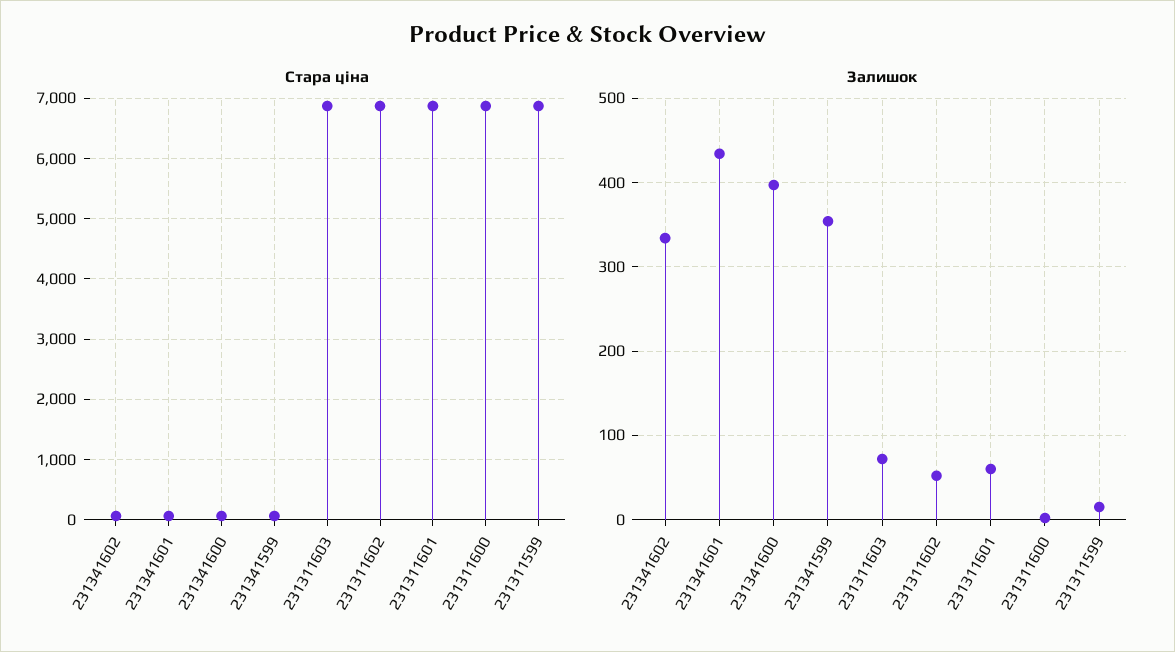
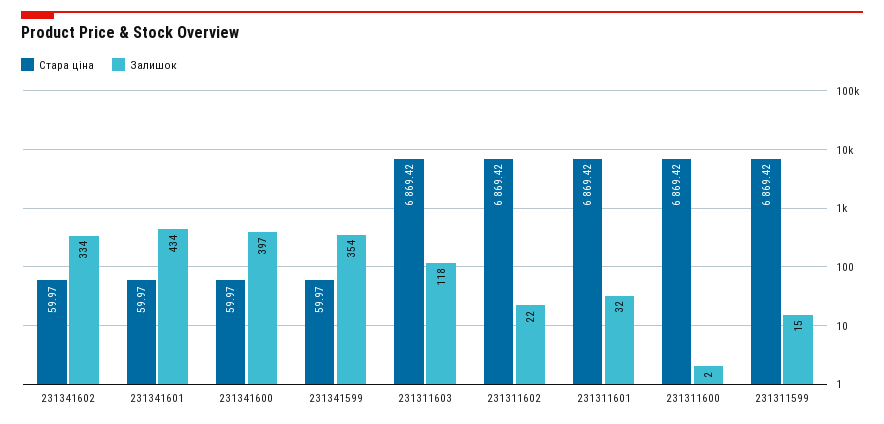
Залишок, 231311603: 70 -> 118
Залишок, 231311602: 50 -> 22
Залишок, 231311601: 60 -> 32

